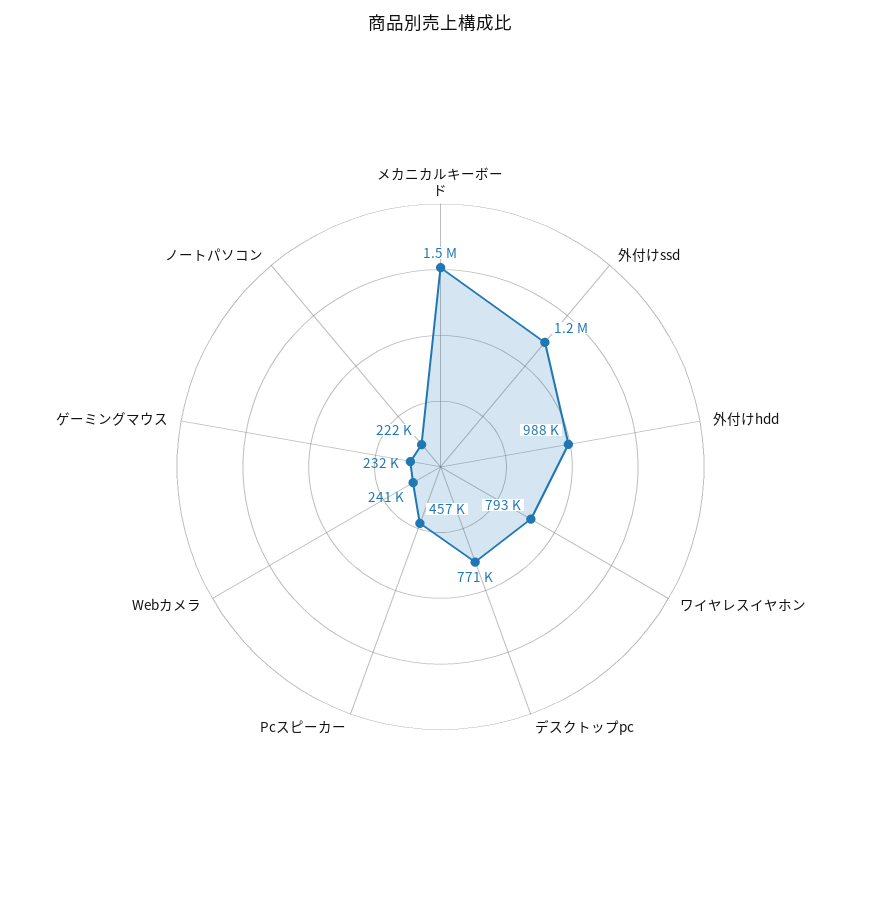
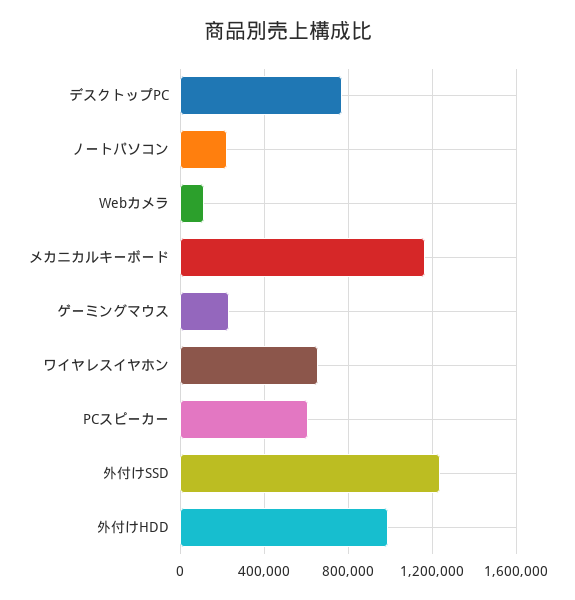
メカニカルキーボード: 1500000 -> 1150000
ワイヤレスイヤホン: 793000 -> 650000
Pcスピーカー: 457000 -> 600000
Webカメラ: 241000 -> 100000

